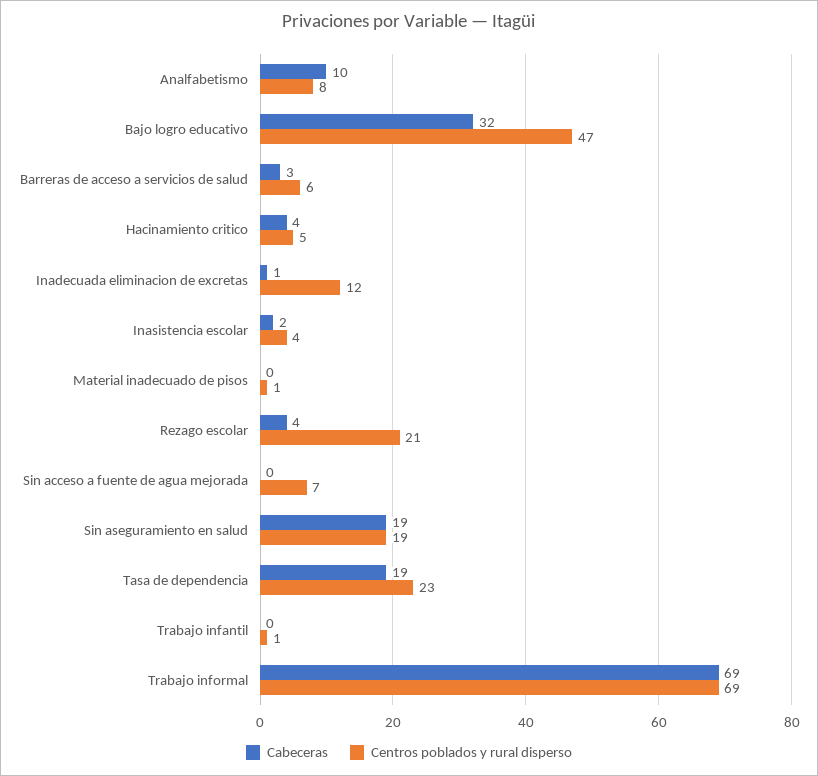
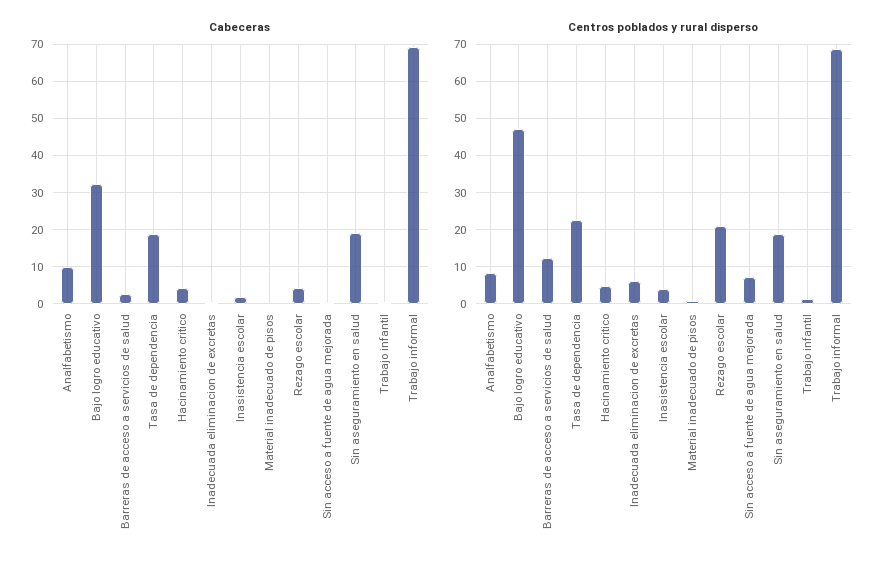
Centros poblados y rural disperso, Barreras de acceso a servicios de salud: 6 -> 12
Centros poblados y rural disperso, Inadecuada eliminacion de excretas: 12 -> 6

